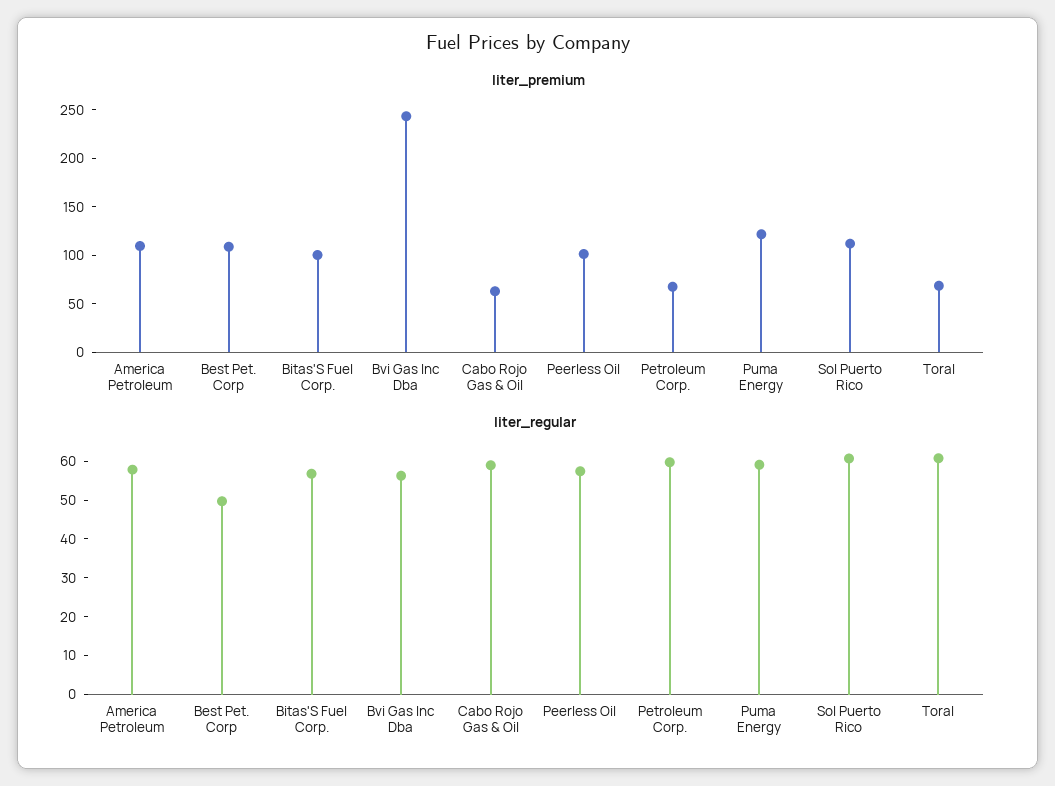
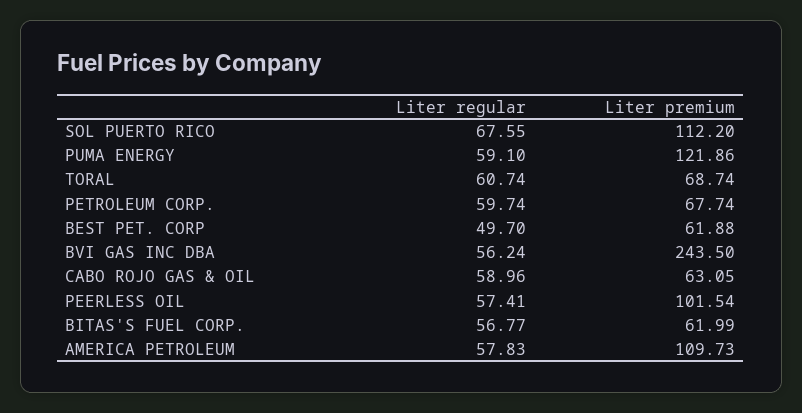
liter_premium, Best Pet. Corp: 110 -> 61.88
liter_premium, Bitas'S Fuel Corp.: 100 -> 61.99
liter_regular, Sol Puerto Rico: 60 -> 67.55

